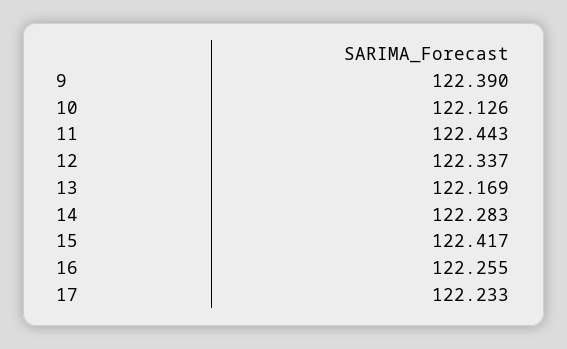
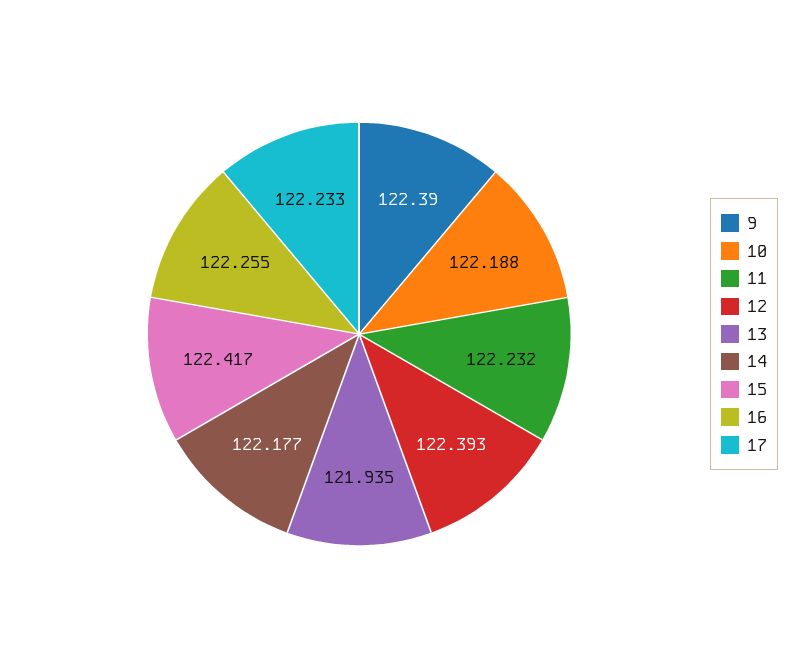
10: 122.126 -> 122.188
11: 122.443 -> 122.232
12: 122.337 -> 122.393
13: 122.169 -> 121.935
14: 122.283 -> 122.177

